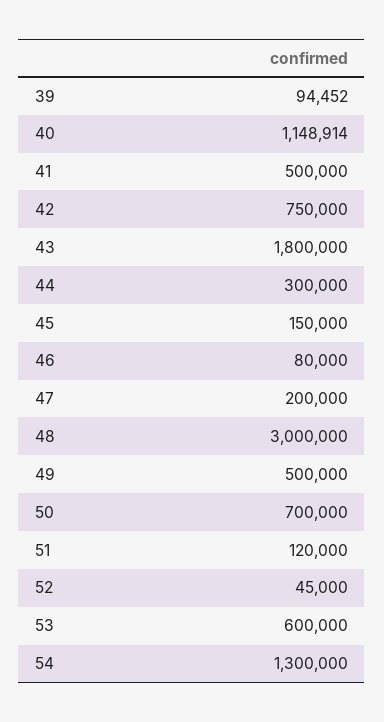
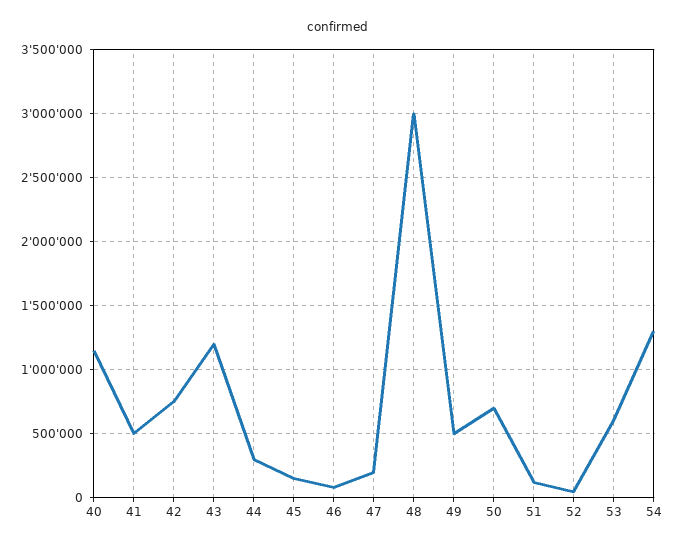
39: 94452 -> none
43: 1800000 -> 1200000

